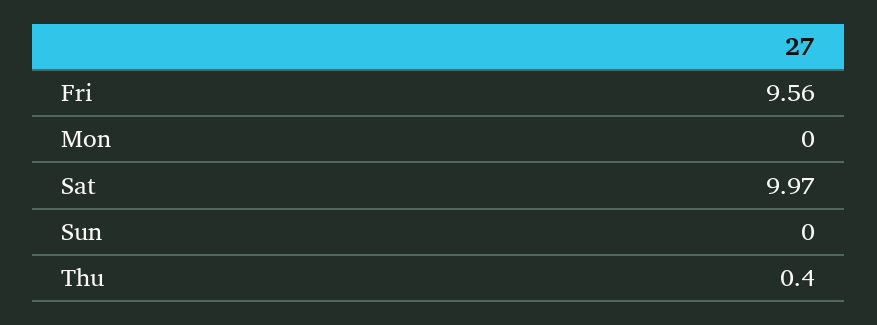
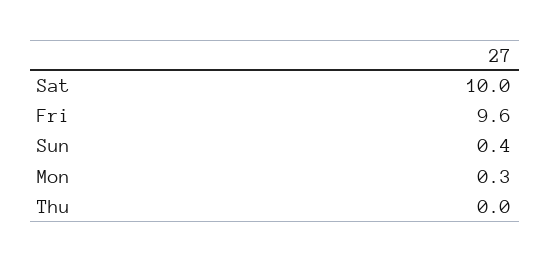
Mon: 0 -> 0.3
Sun: 0 -> 0.4
Thu: 0.4 -> 0

